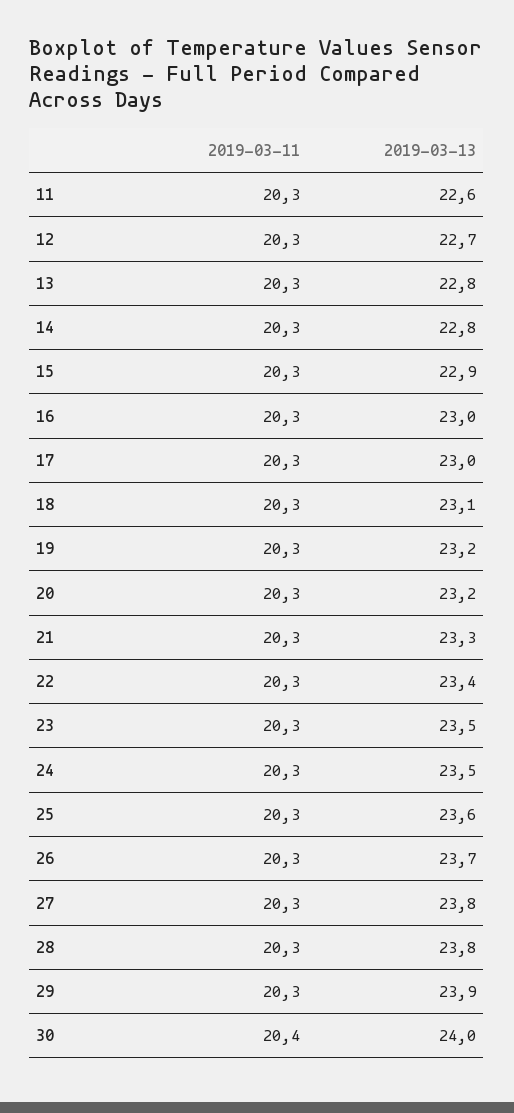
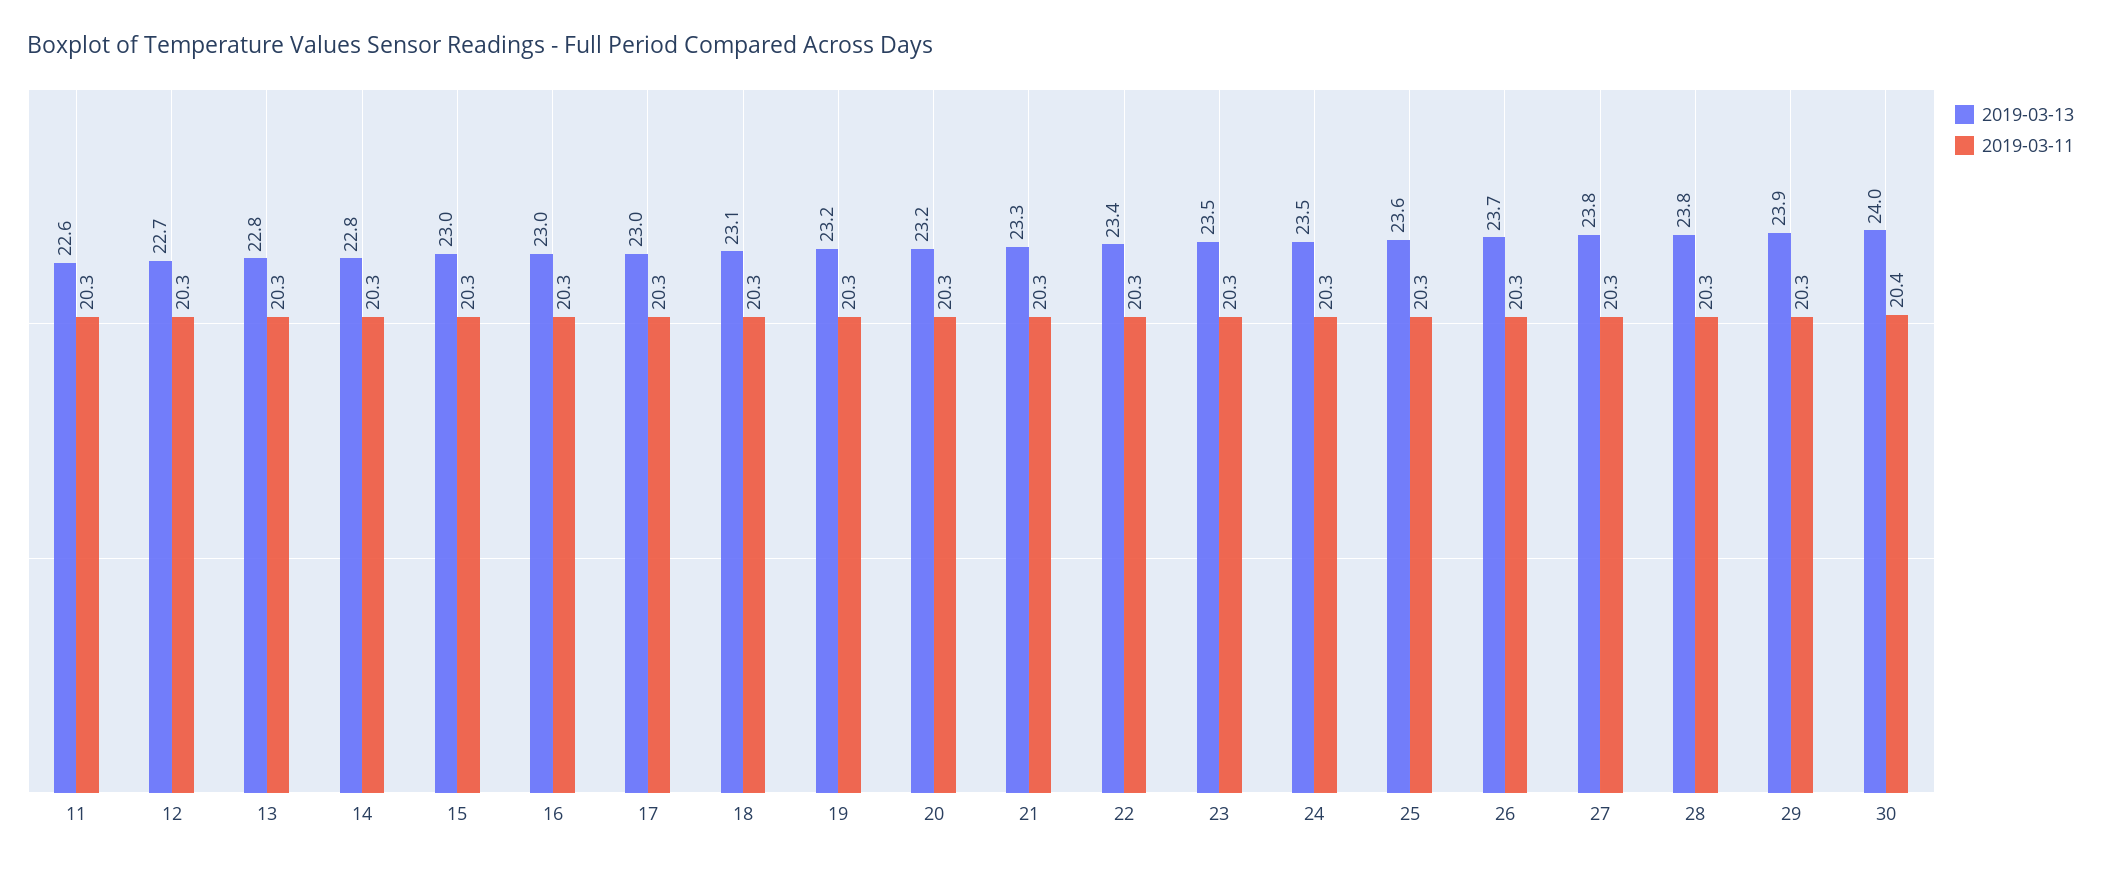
2019-03-13, 15: 22.9 -> 23

